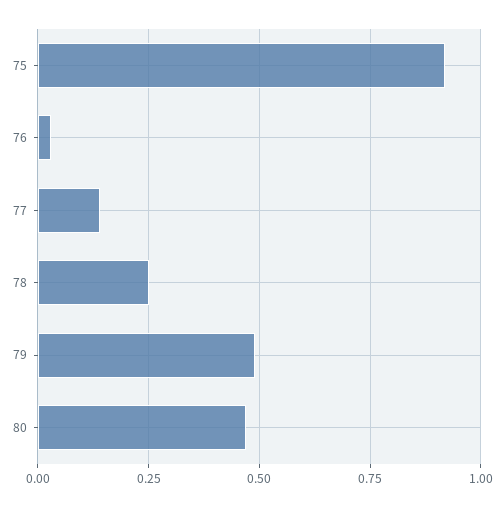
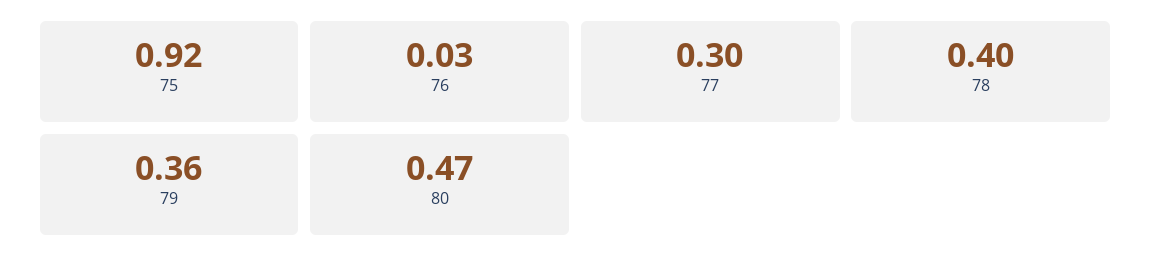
77: 0.15 -> 0.3
78: 0.25 -> 0.4
79: 0.5 -> 0.36

